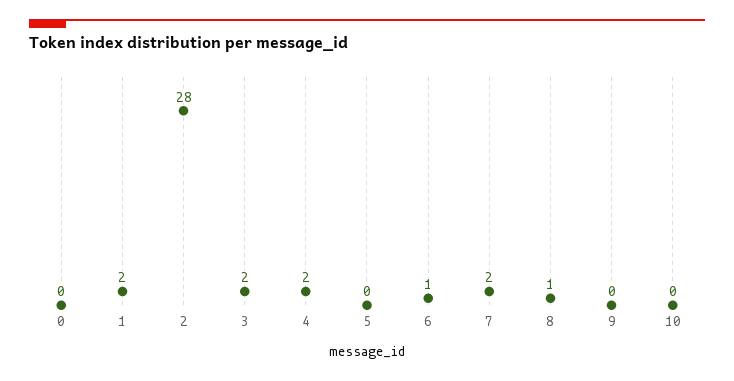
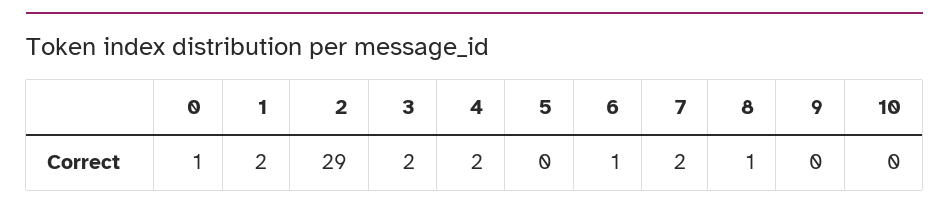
0: 0 -> 1
2: 28 -> 29

